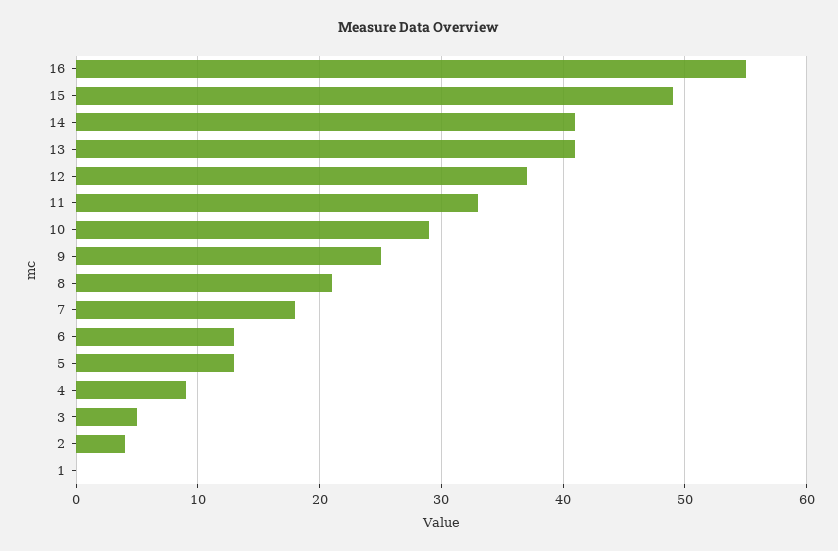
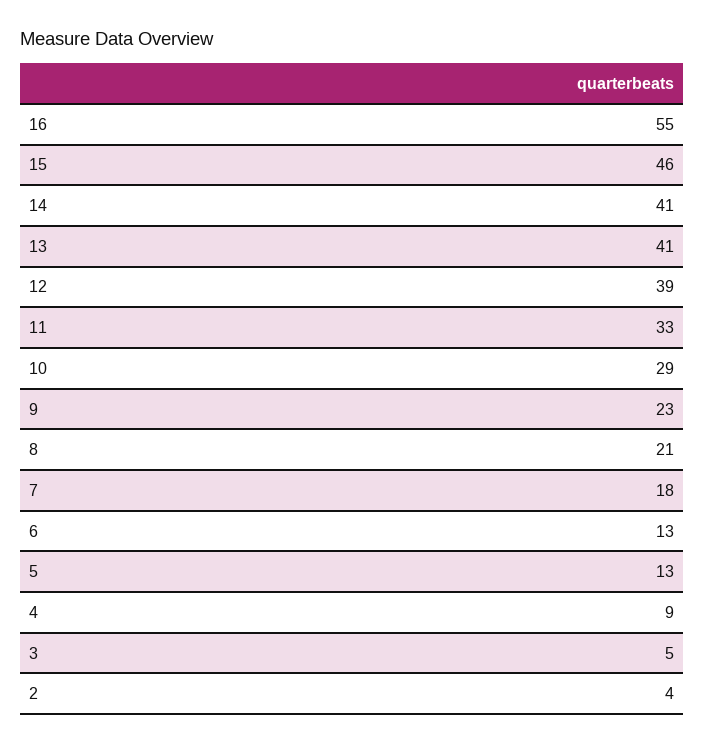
15: 49 -> 46
12: 37 -> 39
9: 25 -> 23
1: 0 -> none

